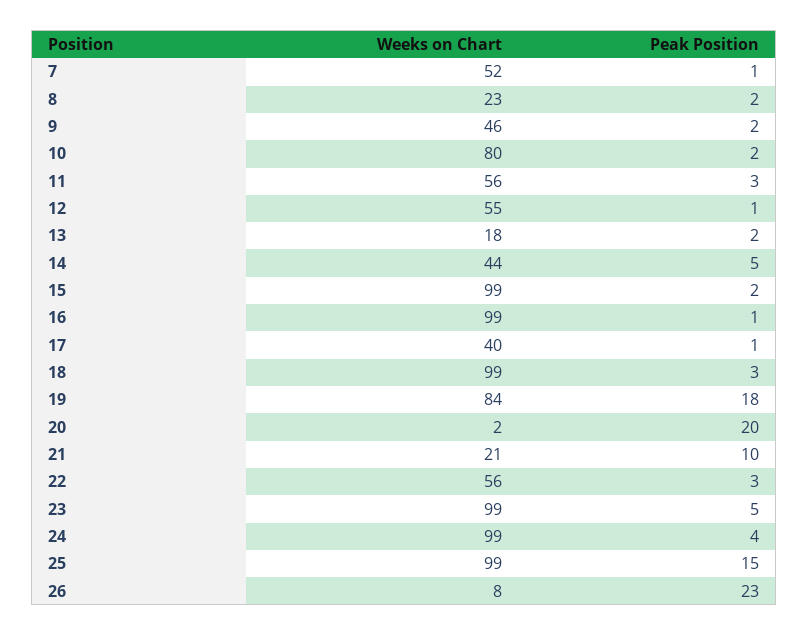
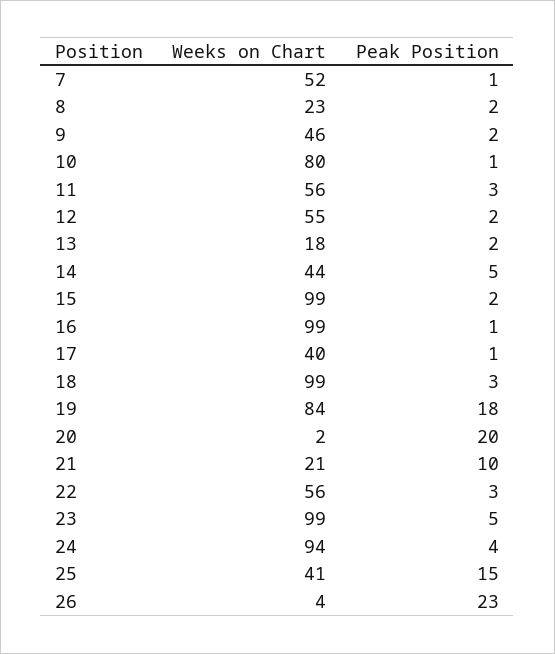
Peak Position, 10: 2 -> 1
Peak Position, 12: 1 -> 2
Weeks on Chart, 24: 99 -> 94
Weeks on Chart, 25: 99 -> 41
Weeks on Chart, 26: 8 -> 4

